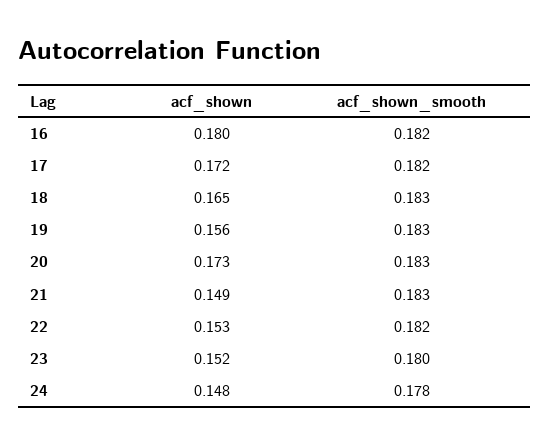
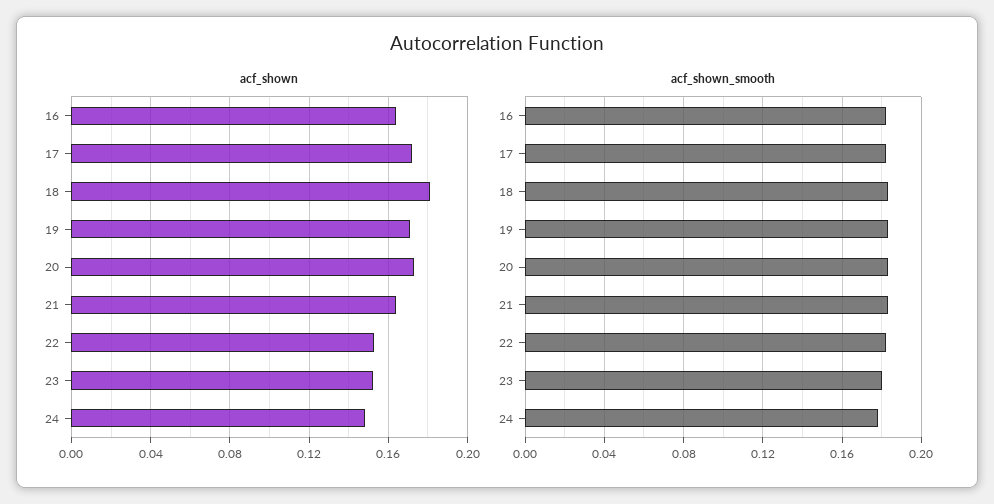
acf_shown, 16: 0.18 -> 0.165
acf_shown, 18: 0.165 -> 0.18
acf_shown, 19: 0.156 -> 0.17
acf_shown, 21: 0.149 -> 0.165

